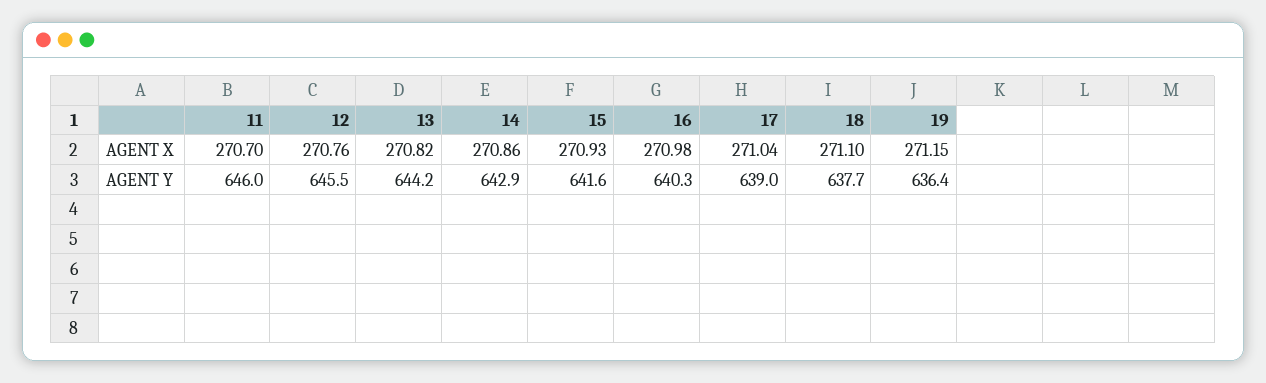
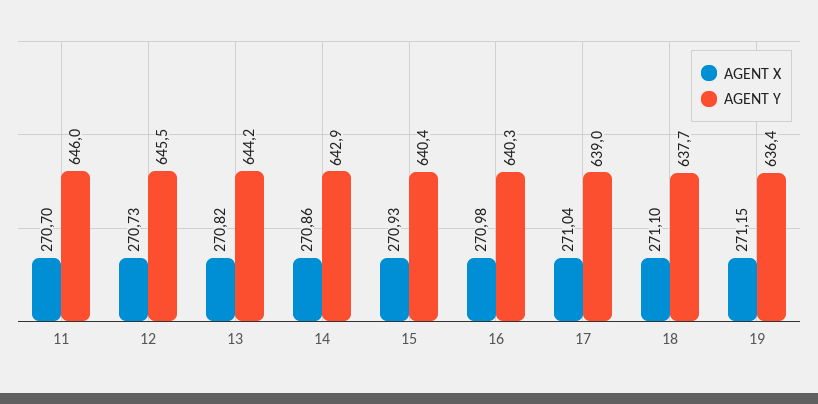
AGENT X, 12: 270.76 -> 270.73
AGENT Y, 15: 641.6 -> 640.4

